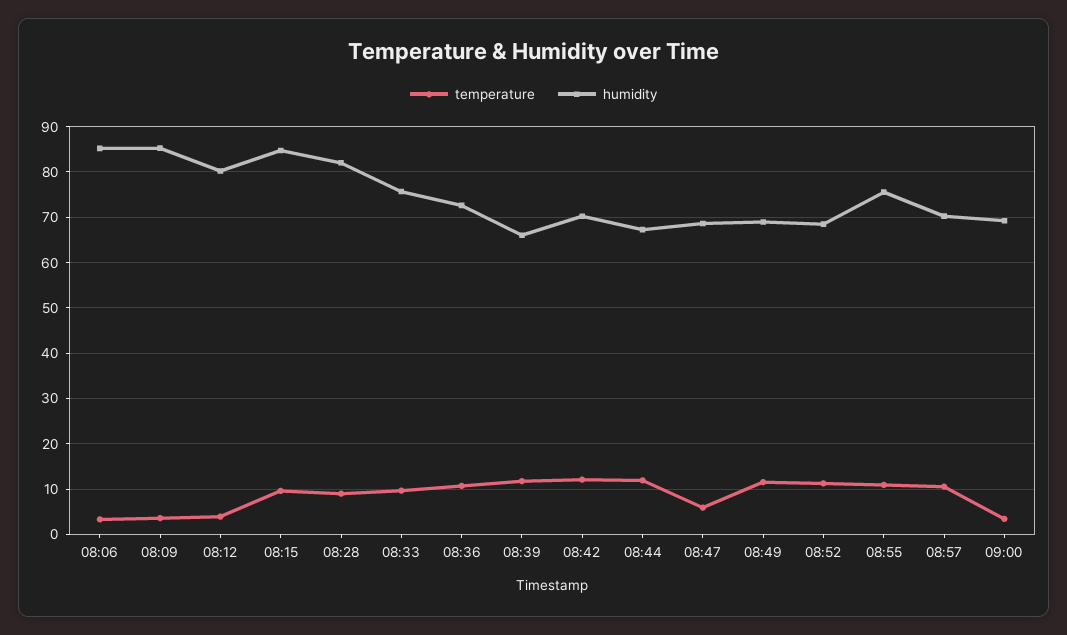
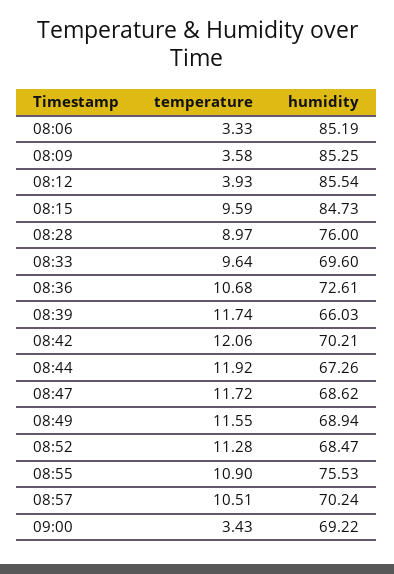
humidity, 08:12: 80 -> 85.54
humidity, 08:28: 82 -> 76
humidity, 08:33: 76 -> 69.6
temperature, 08:47: 6 -> 11.72

